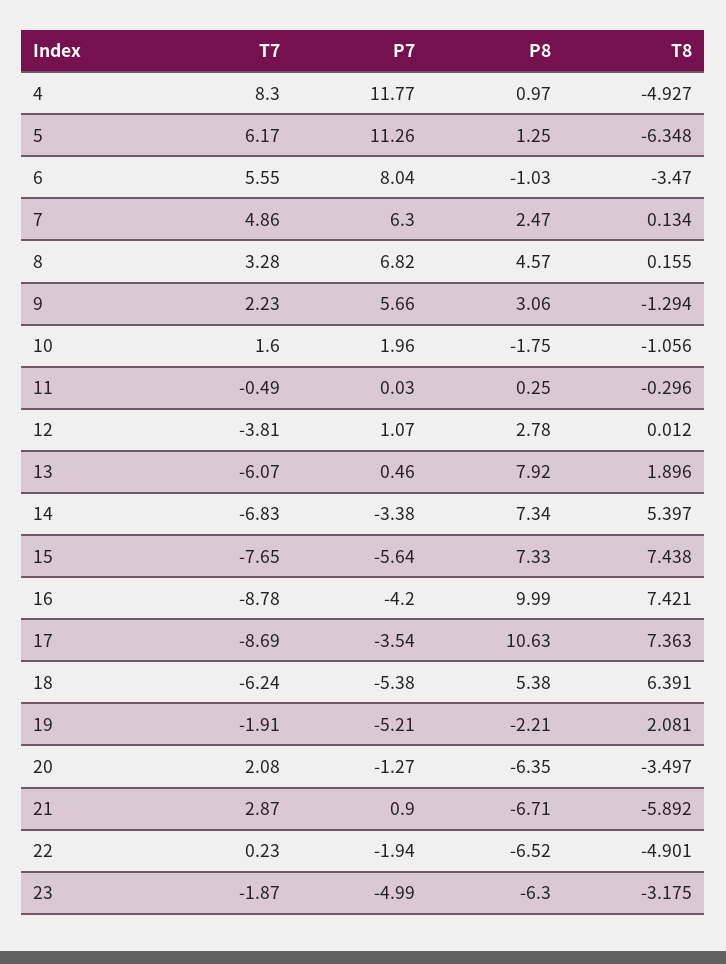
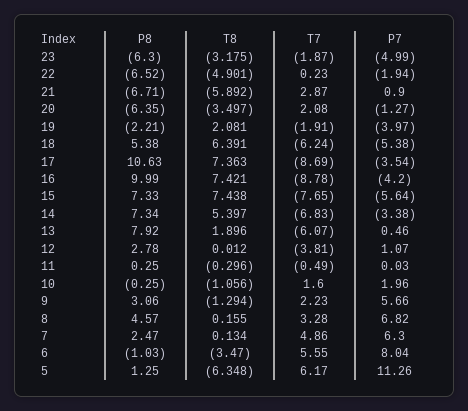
T7, 4: 8.3 -> none
P7, 4: 11.77 -> none
P8, 4: 0.97 -> none
T8, 4: -4.927 -> none
P8, 10: -1.75 -> -0.25
P7, 19: -5.21 -> -3.97

